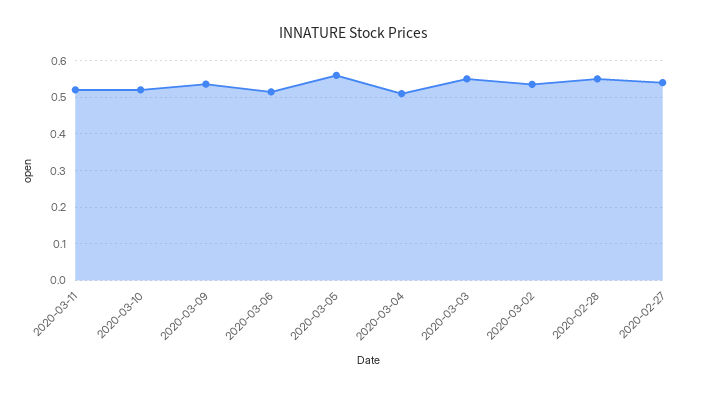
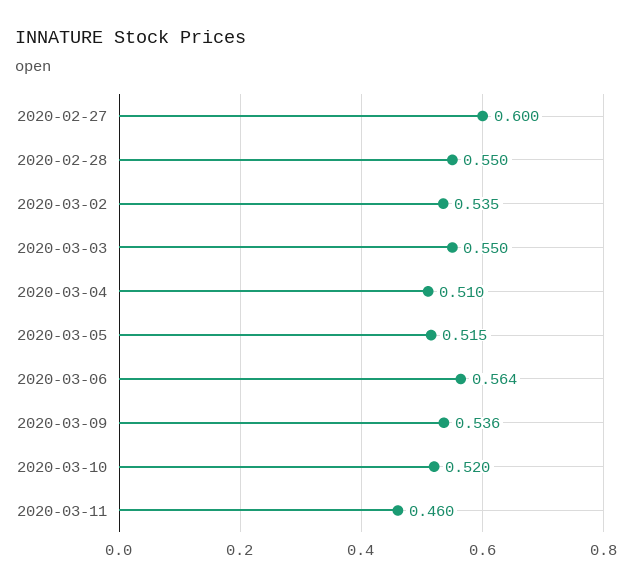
2020-03-11: 0.52 -> 0.46
2020-03-06: 0.52 -> 0.564
2020-03-05: 0.56 -> 0.515
2020-02-27: 0.54 -> 0.6

